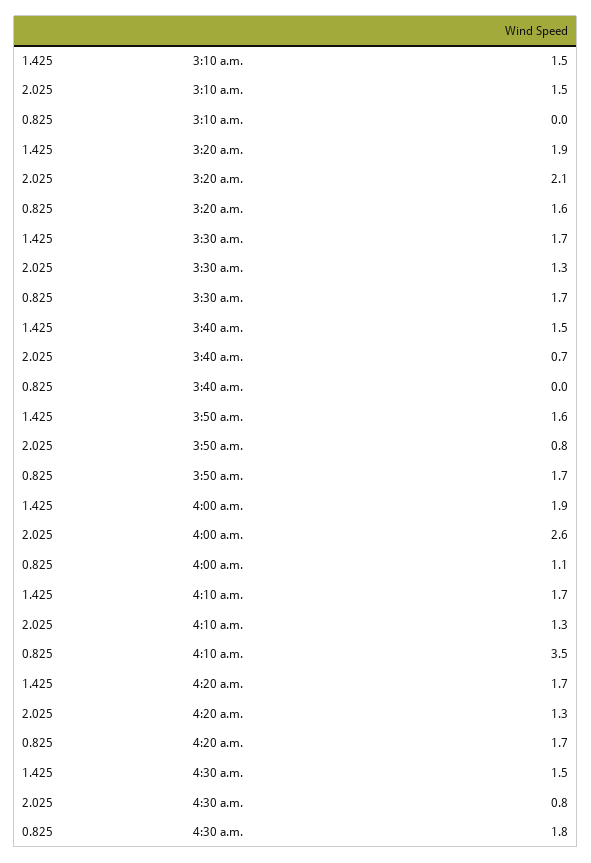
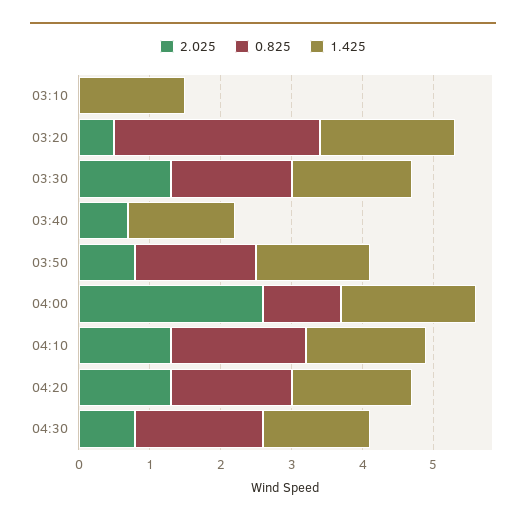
2.025, 3:10 a.m.: 1.5 -> 0
2.025, 3:20 a.m.: 2.1 -> 0.5
0.825, 3:20 a.m.: 1.6 -> 3
0.825, 4:10 a.m.: 3.5 -> 2

